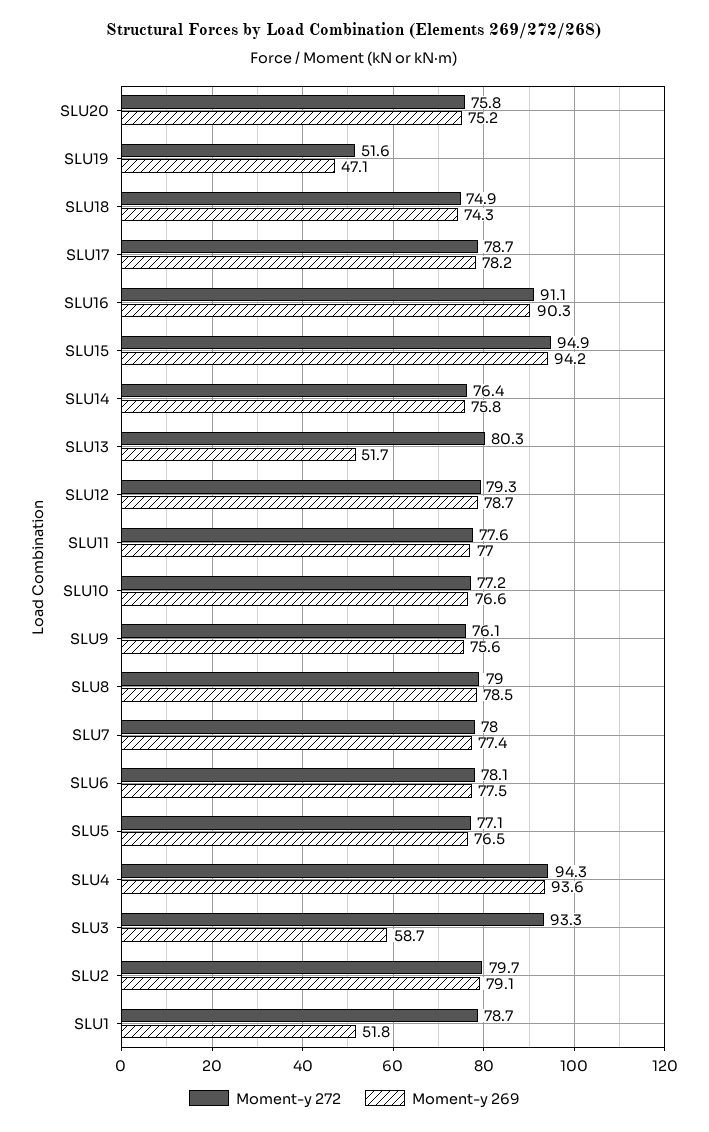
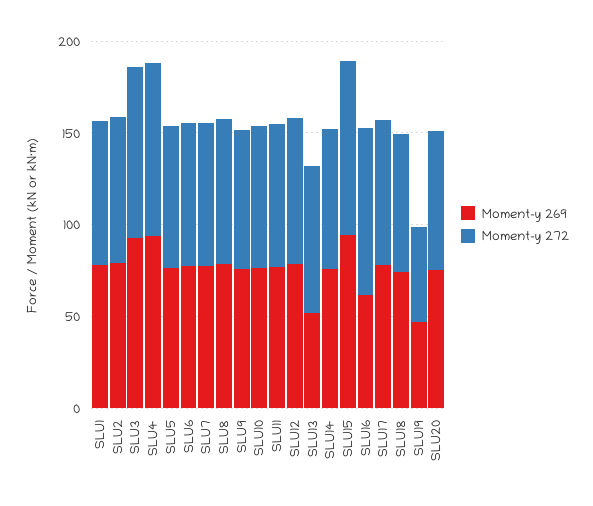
Moment-y 269, SLU16: 90.3 -> 60
Moment-y 269, SLU3: 58.7 -> 90
Moment-y 269, SLU1: 51.8 -> 80

